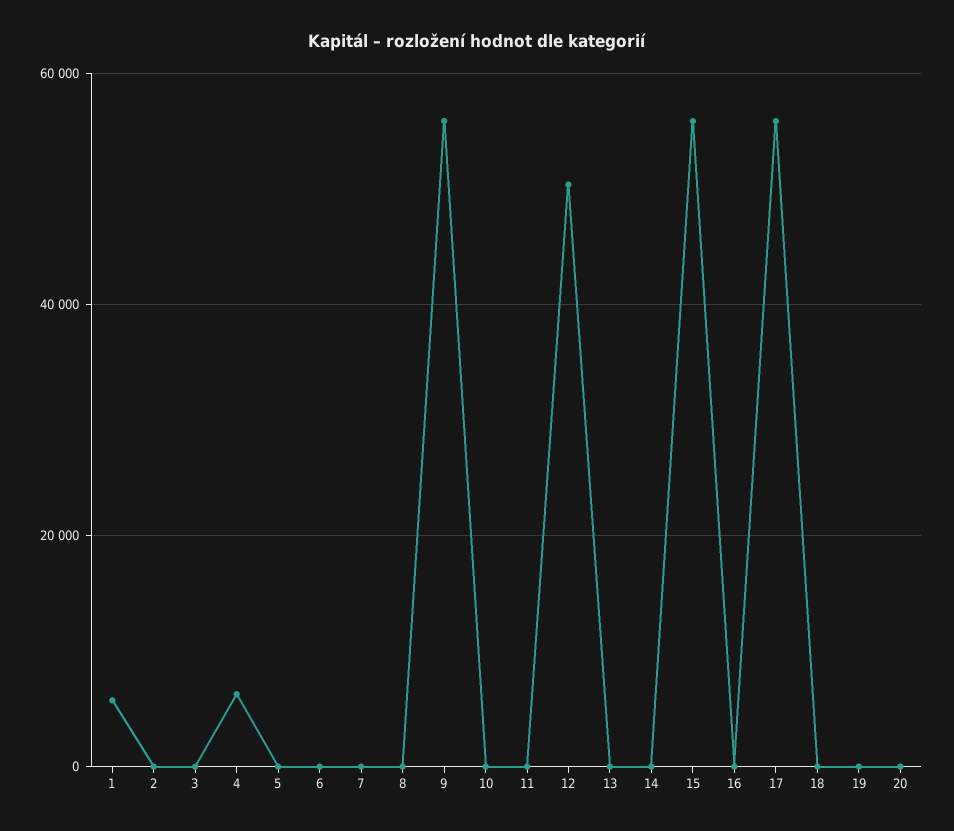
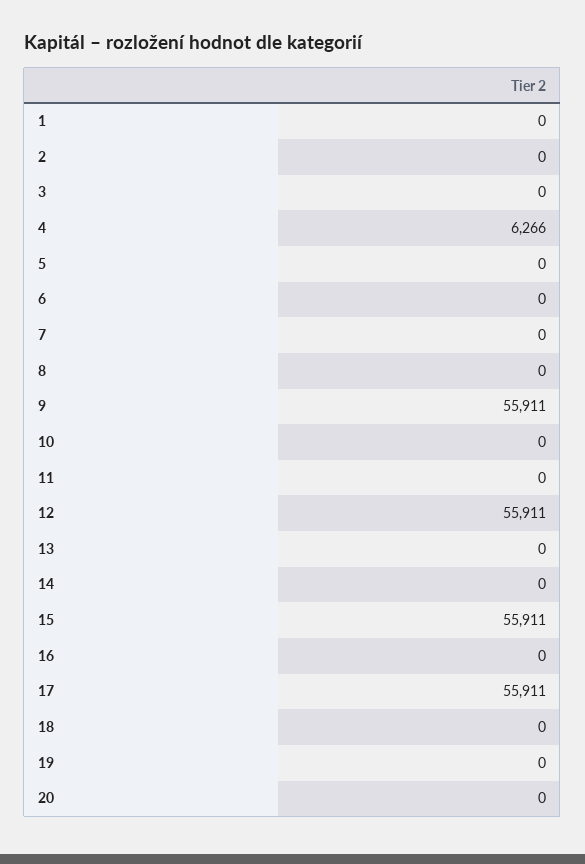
1: 6000 -> 0
12: 50000 -> 55911

